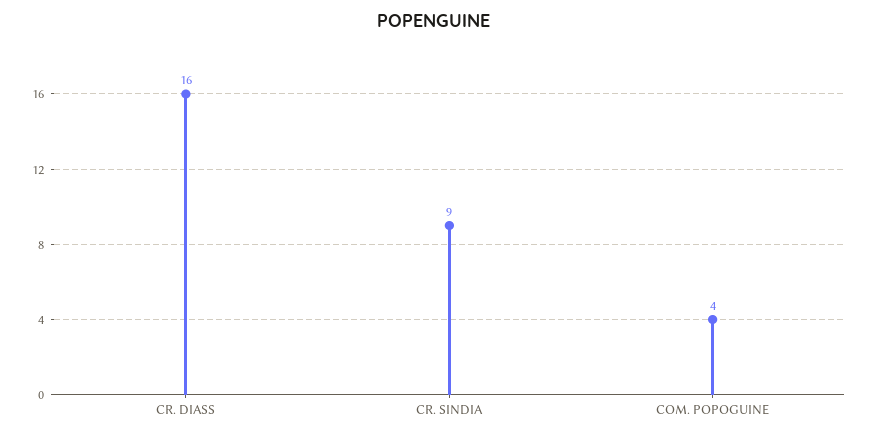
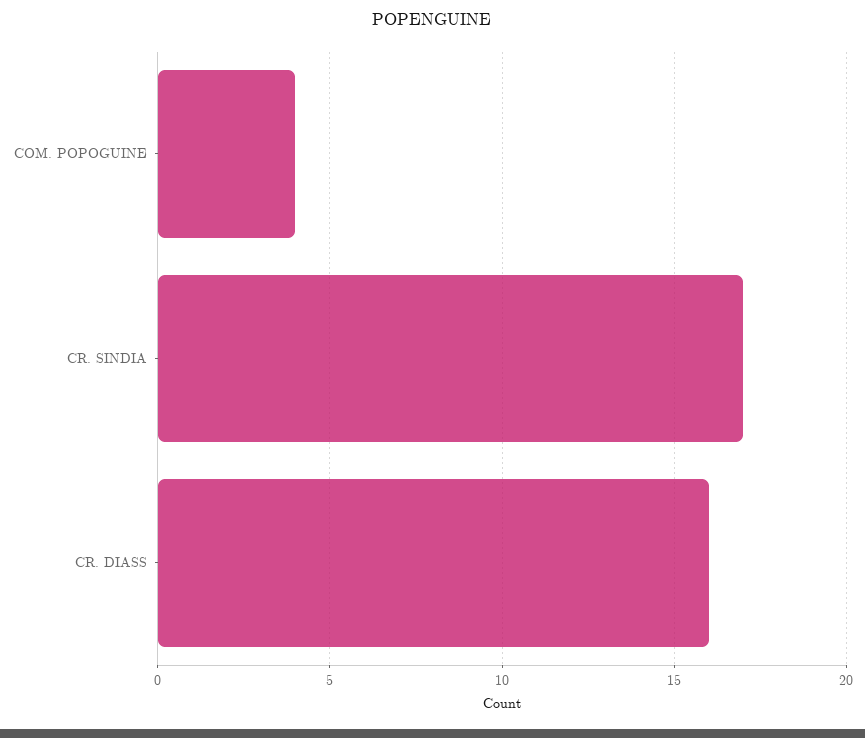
CR. SINDIA: 9 -> 17

